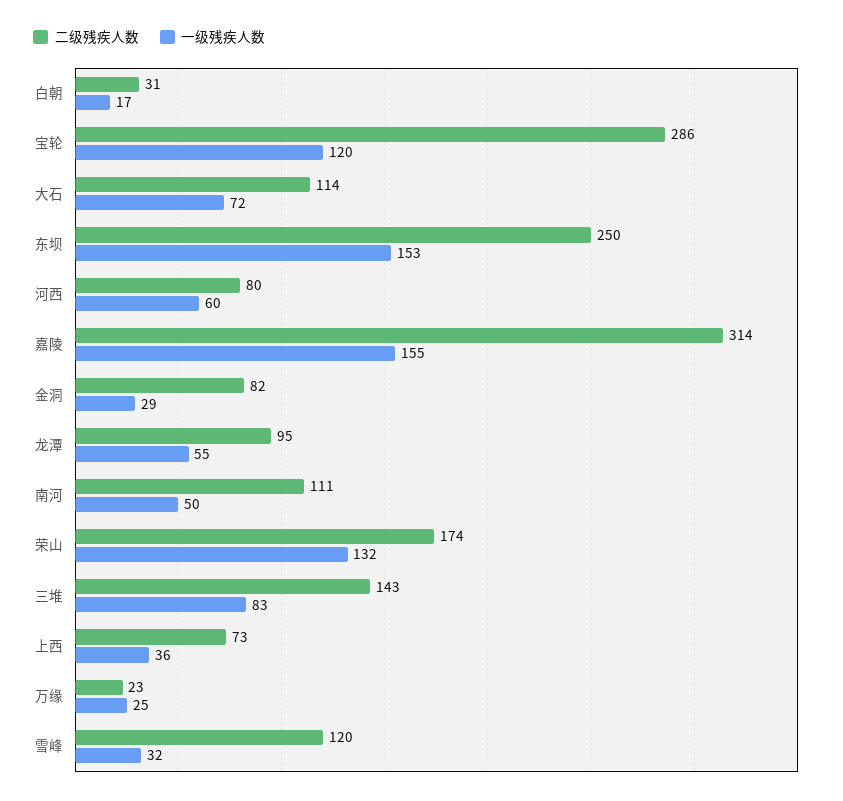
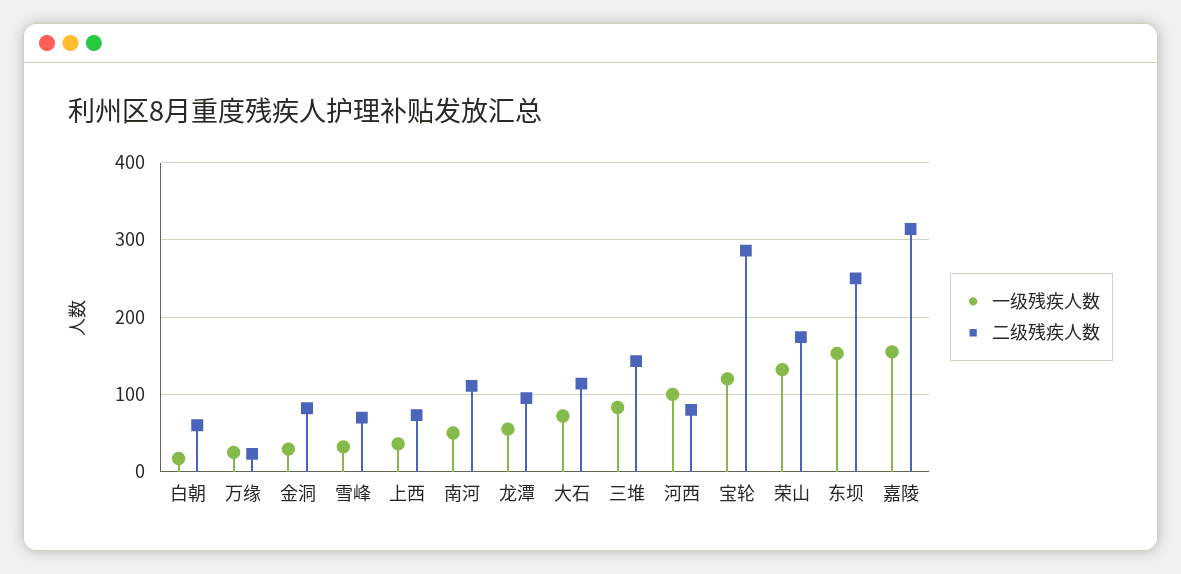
二级残疾人数, 白朝: 31 -> 60
一级残疾人数, 河西: 60 -> 100
二级残疾人数, 雪峰: 120 -> 70

